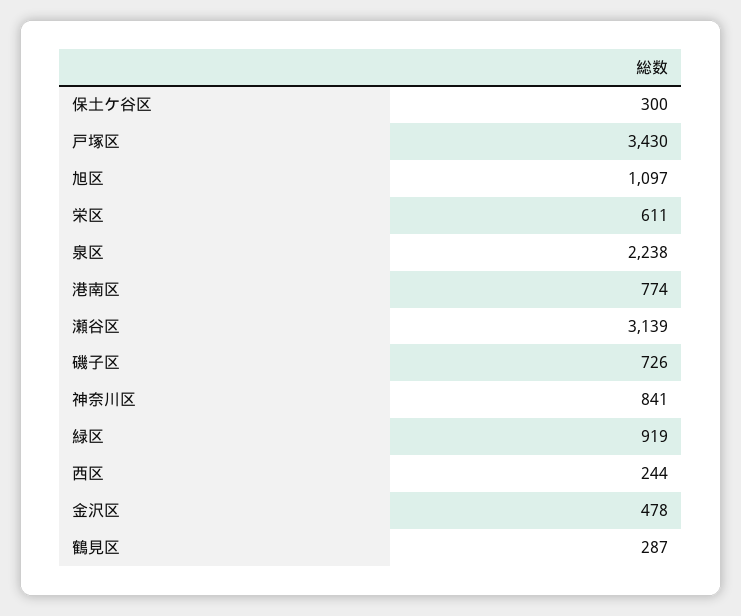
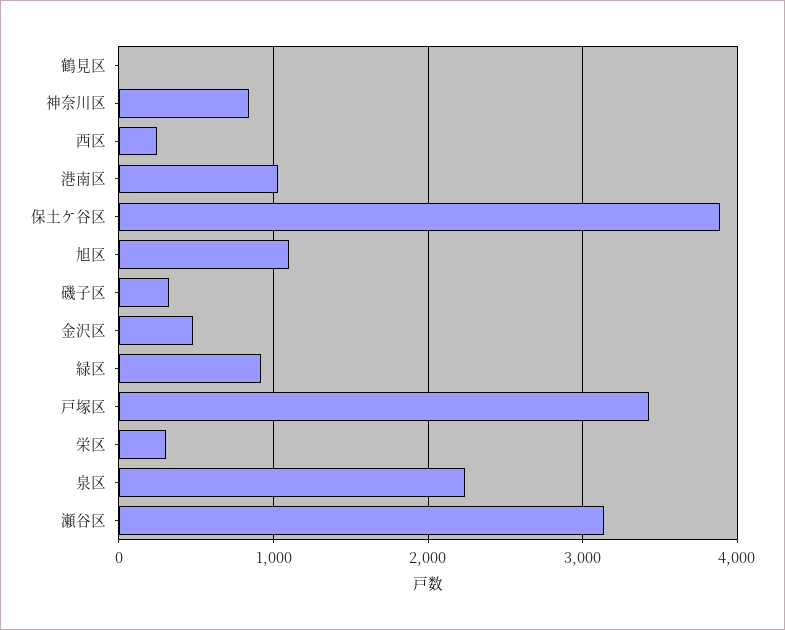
保土ケ谷区: 300 -> 3900
栄区: 611 -> 300
港南区: 774 -> 1000
磯子区: 726 -> 300
鶴見区: 287 -> 0

